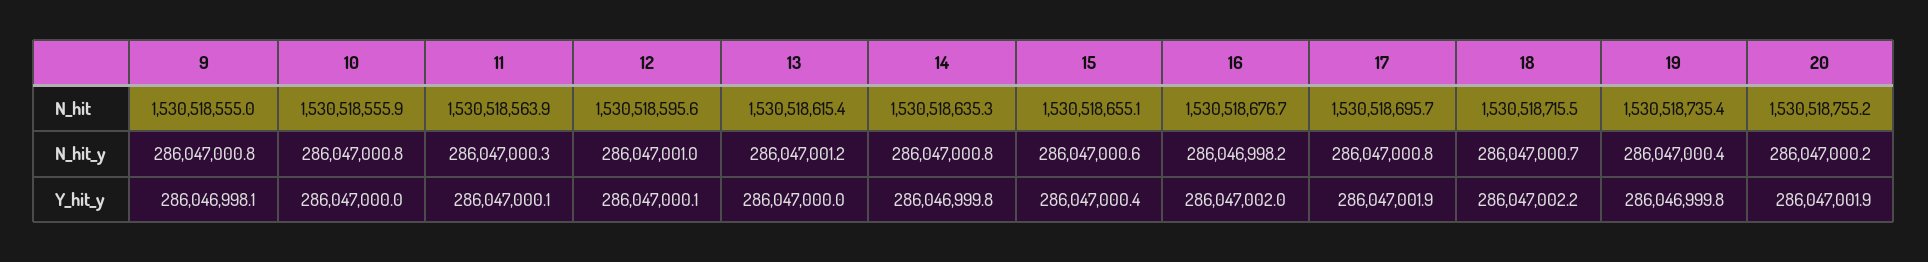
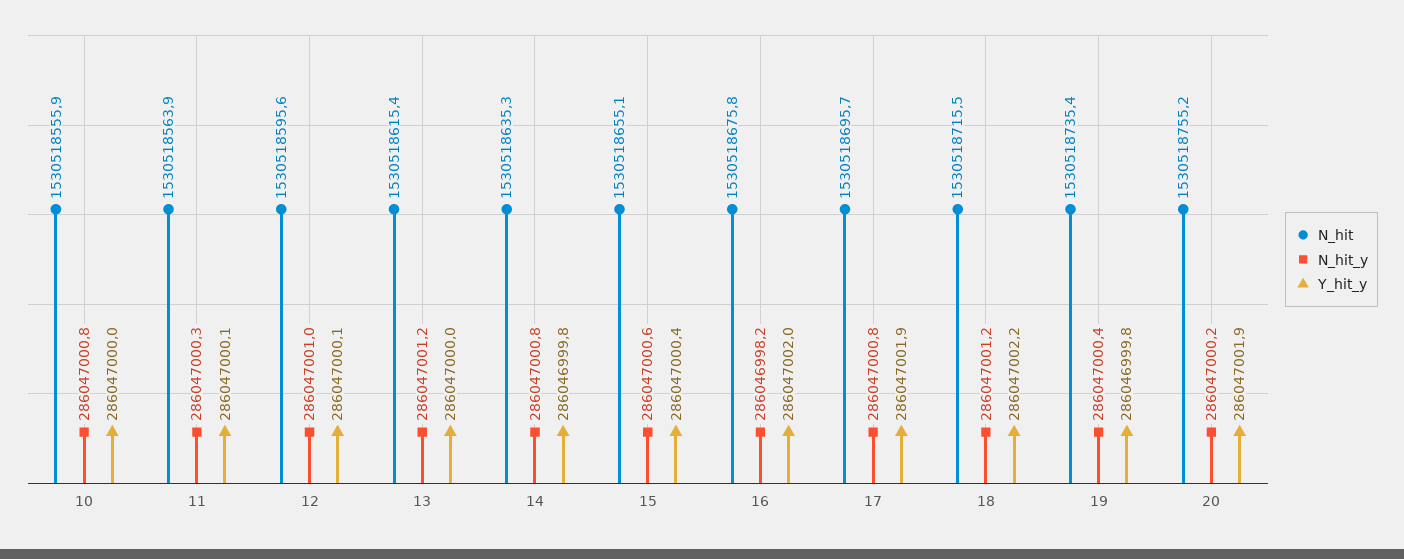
N_hit, 9: 1530518555 -> none
N_hit, 16: 1530518676.7 -> 1530518675.8
N_hit_y, 9: 286047000.8 -> none
N_hit_y, 18: 286047000.7 -> 286047001.2
Y_hit_y, 9: 286046998.1 -> none

